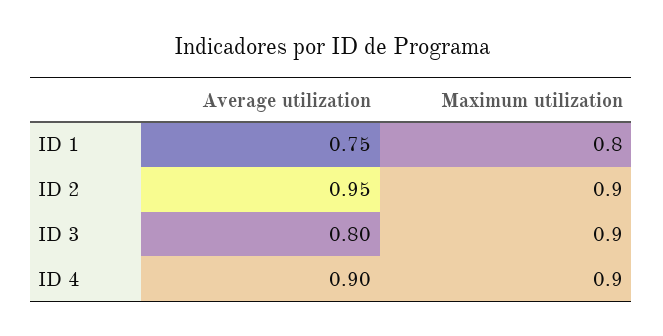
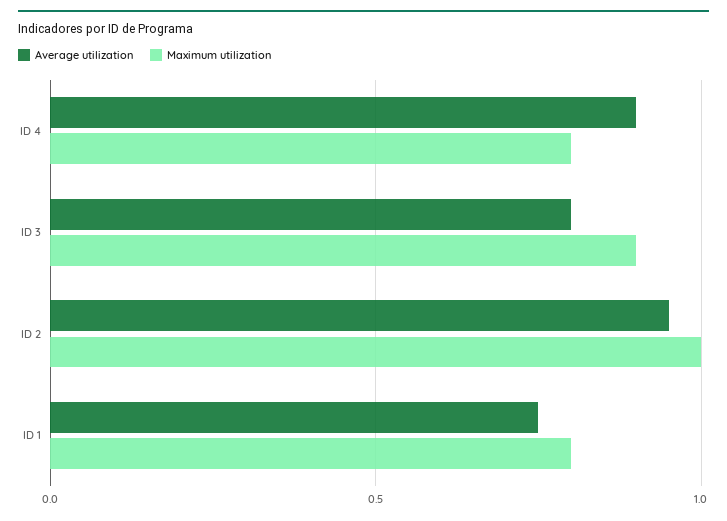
Maximum utilization, ID 2: 0.9 -> 1
Maximum utilization, ID 4: 0.9 -> 0.8

